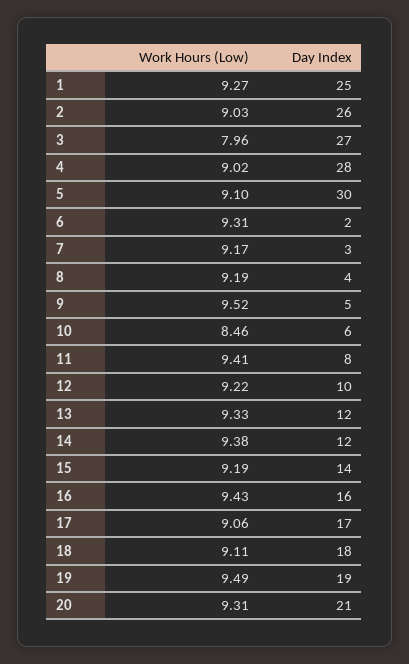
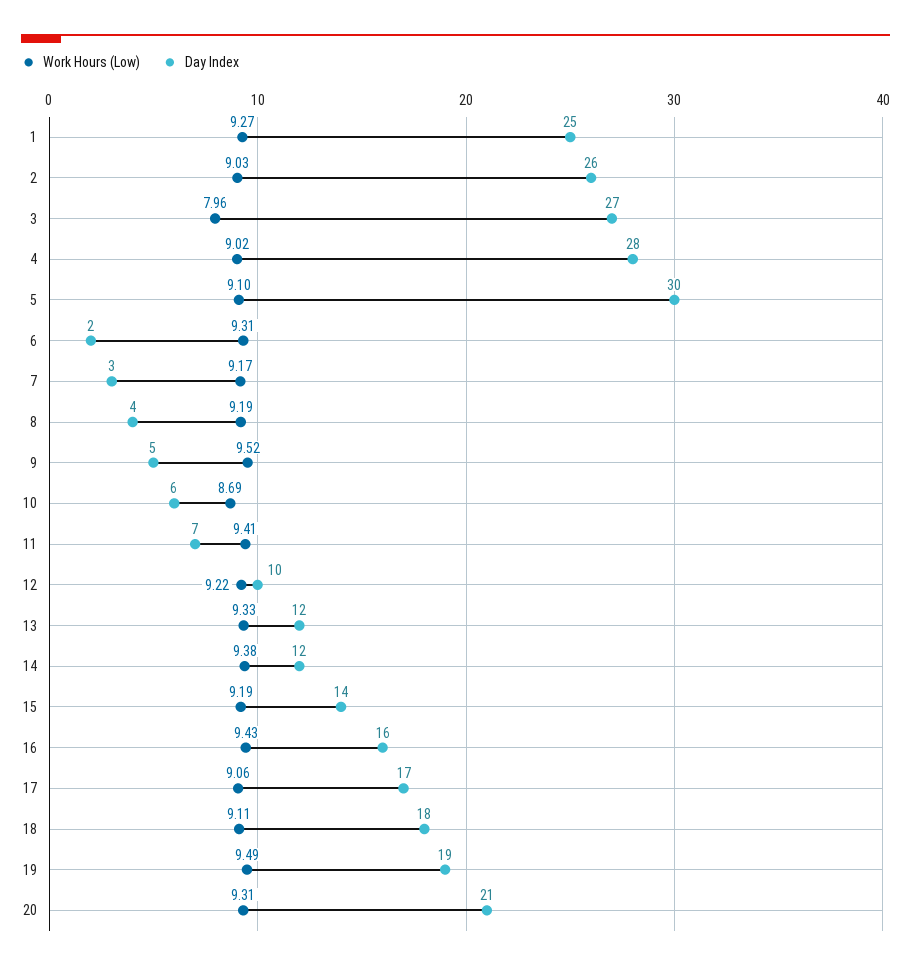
Work Hours (Low), 10: 8.46 -> 8.69
Day Index, 11: 8 -> 7

